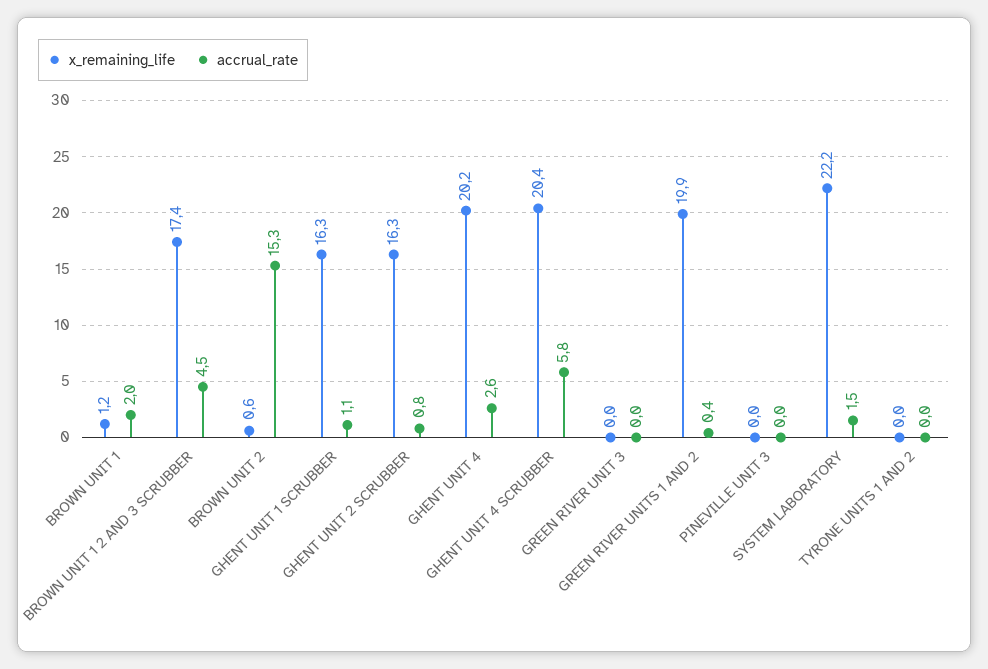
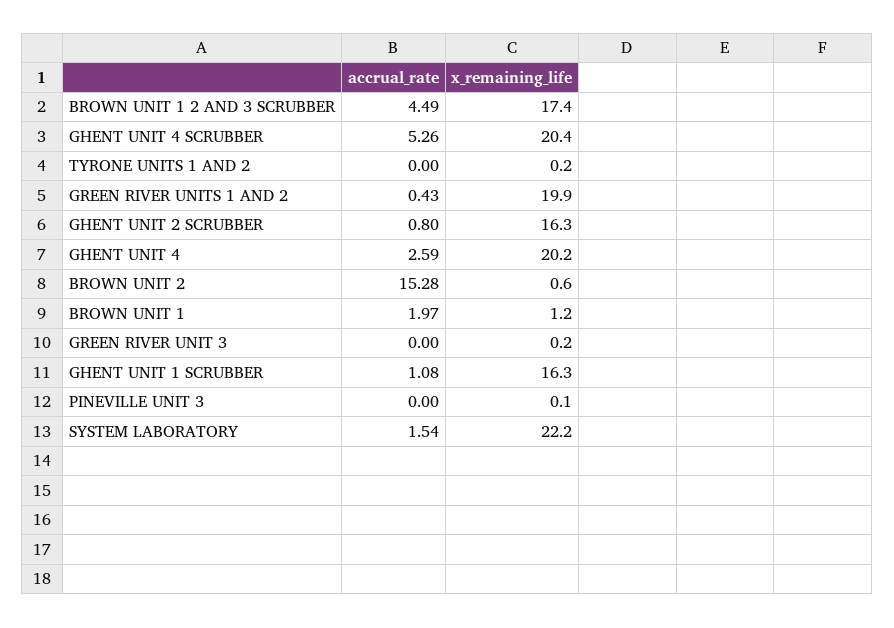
accrual_rate, GHENT UNIT 4 SCRUBBER: 5.8 -> 5.26
x_remaining_life, GREEN RIVER UNIT 3: 0 -> 0.2
x_remaining_life, PINEVILLE UNIT 3: 0 -> 0.1
x_remaining_life, TYRONE UNITS 1 AND 2: 0 -> 0.2

